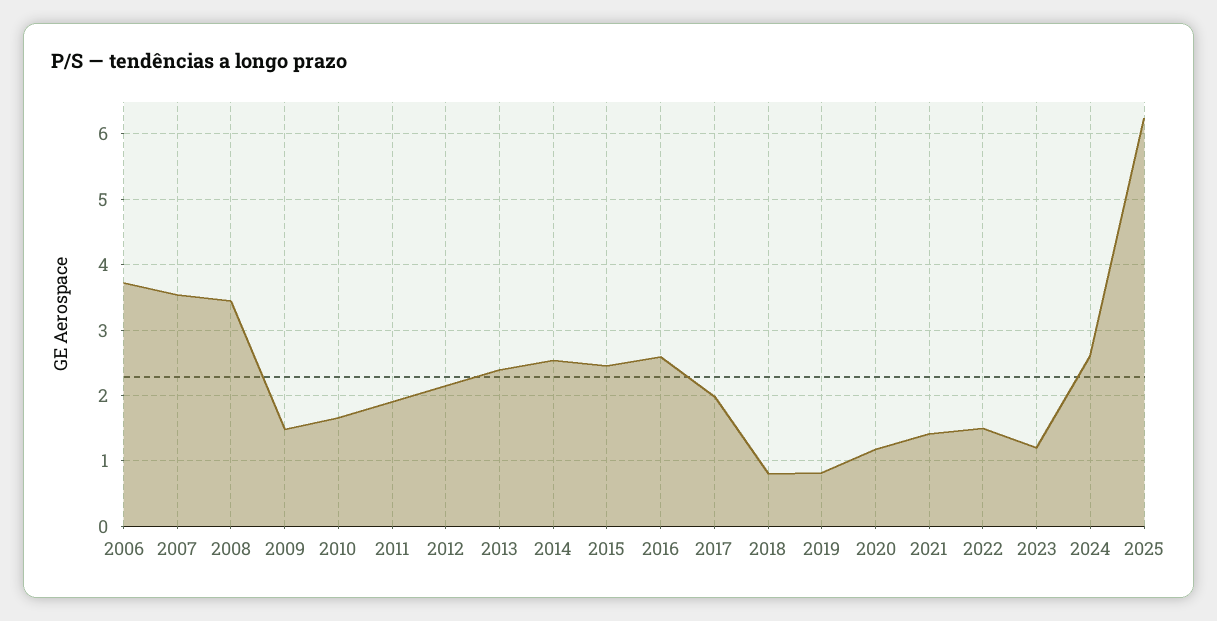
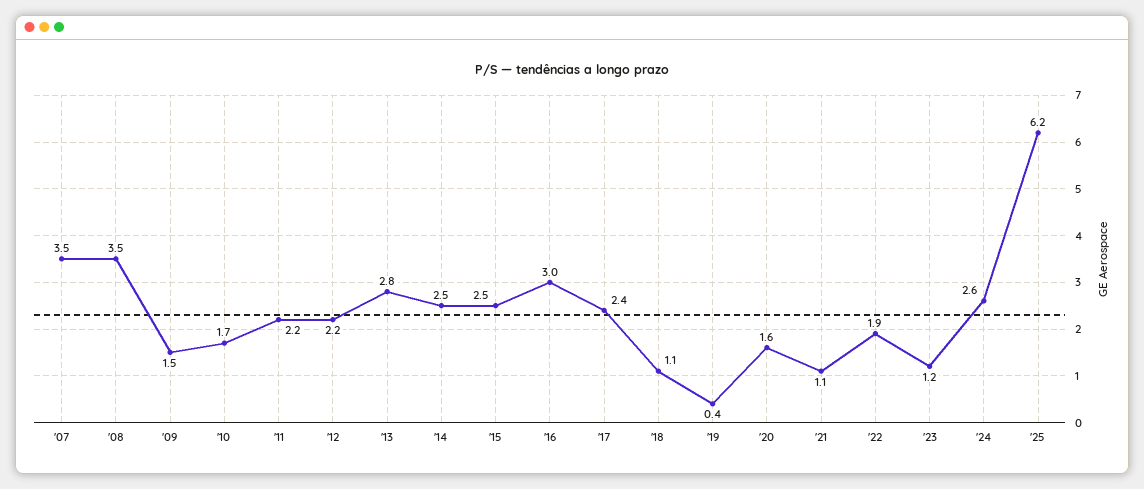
2006: 3.7 -> none
2011: 1.9 -> 2.2
2013: 2.4 -> 2.8
2016: 2.6 -> 3
2017: 2 -> 2.4
2018: 0.8 -> 1.1
2019: 0.8 -> 0.4
2020: 1.2 -> 1.6
2021: 1.4 -> 1.1
2022: 1.5 -> 1.9

